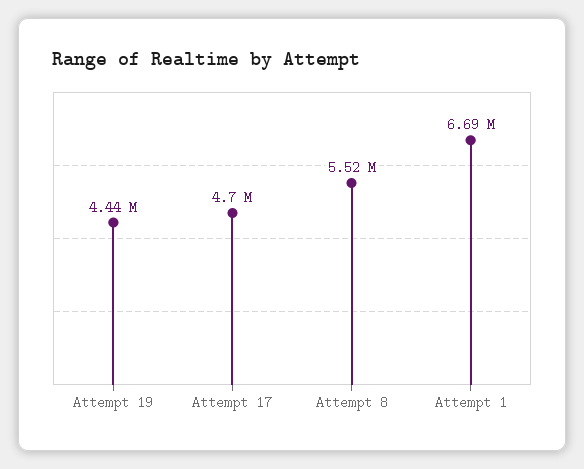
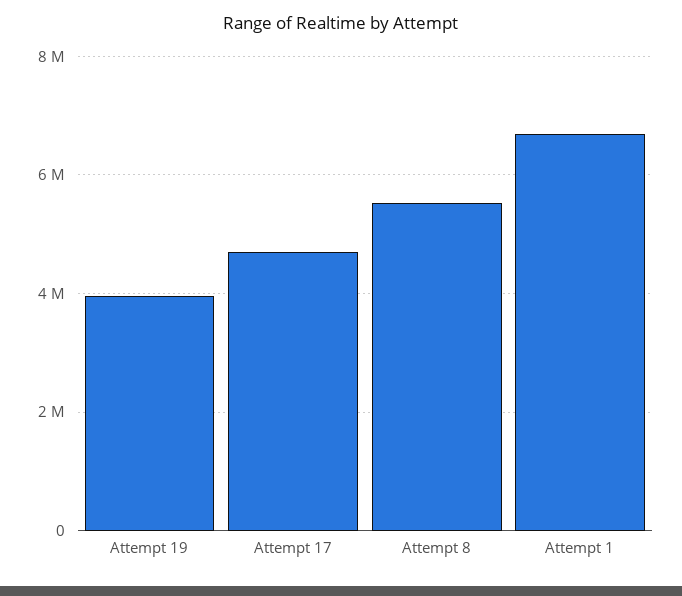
Attempt 19: 4440000 -> 4000000

